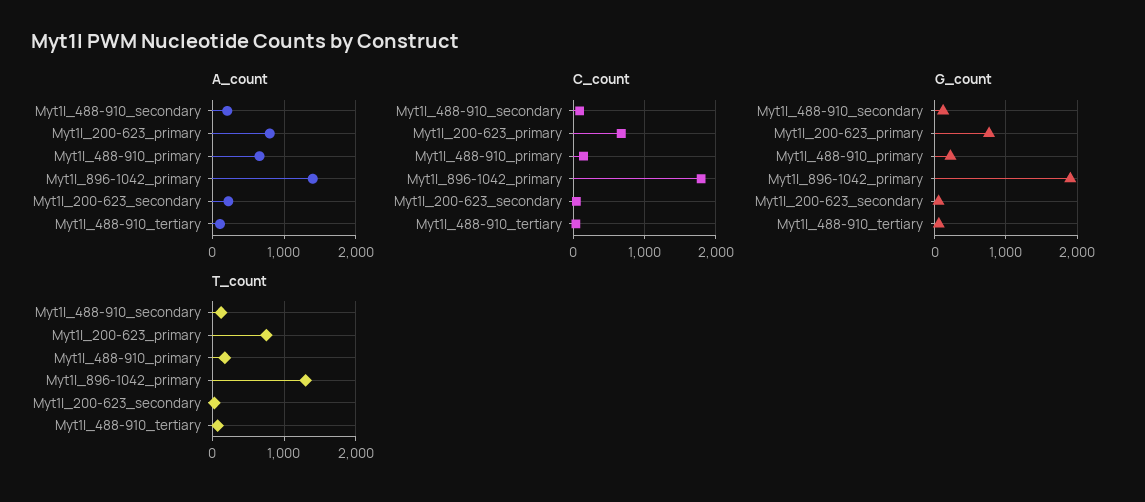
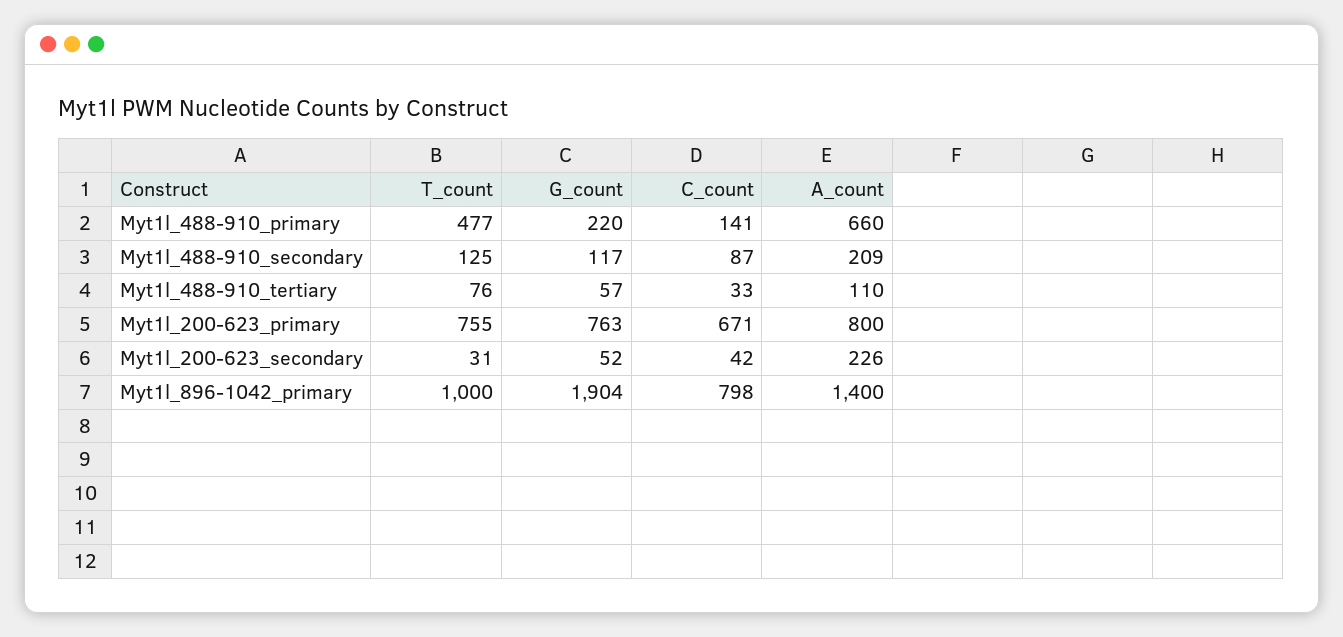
C_count, Myt1l_896-1042_primary: 1800 -> 798
T_count, Myt1l_488-910_primary: 200 -> 477
T_count, Myt1l_896-1042_primary: 1300 -> 1000

